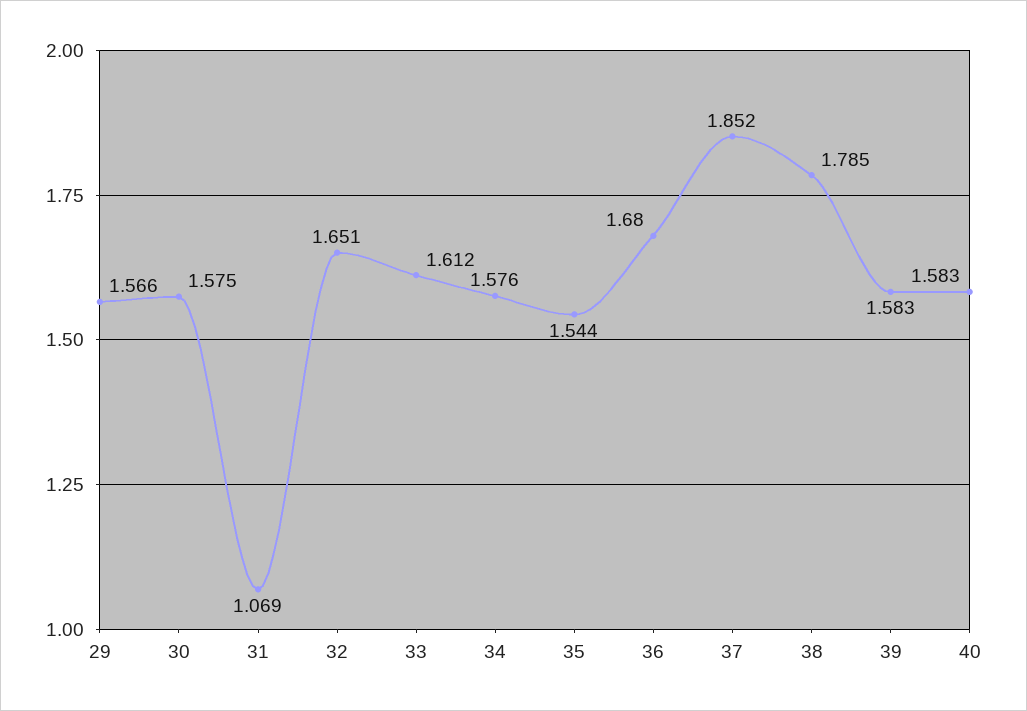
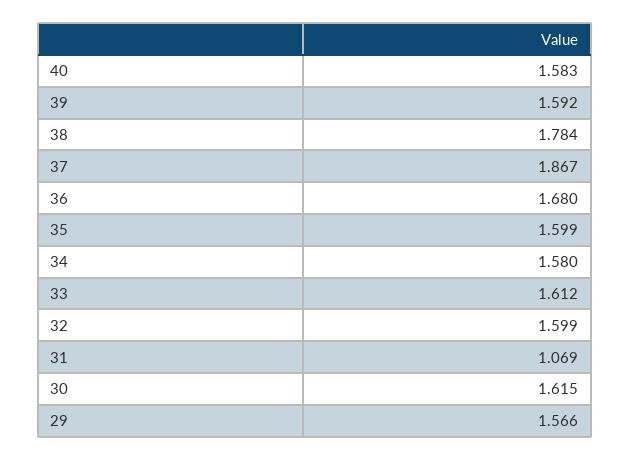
30: 1.575 -> 1.615
32: 1.651 -> 1.599
34: 1.576 -> 1.58
35: 1.544 -> 1.599
37: 1.852 -> 1.867
38: 1.785 -> 1.784
39: 1.583 -> 1.592

